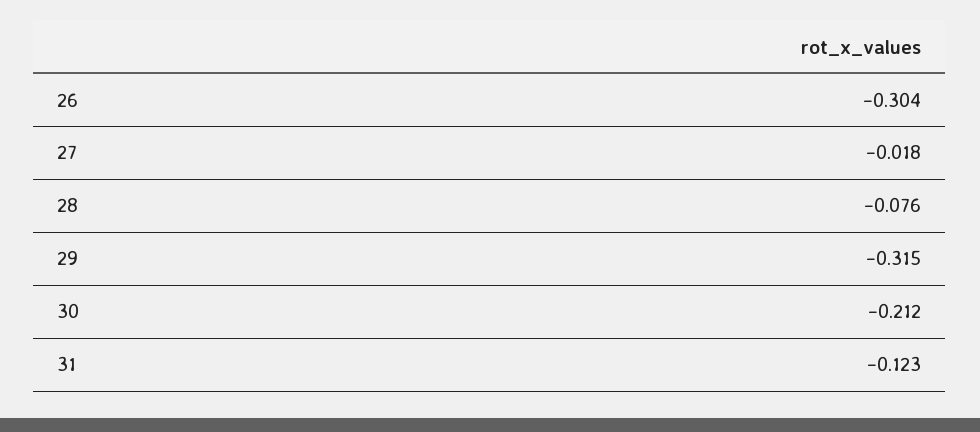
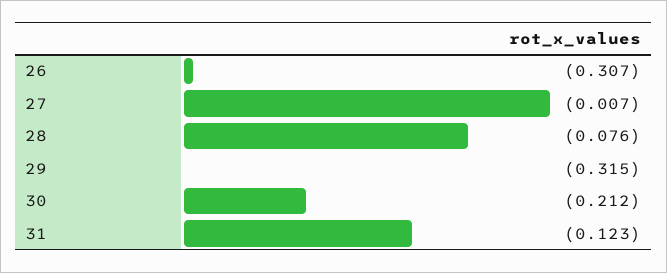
26: -0.304 -> -0.307
27: -0.018 -> -0.007

